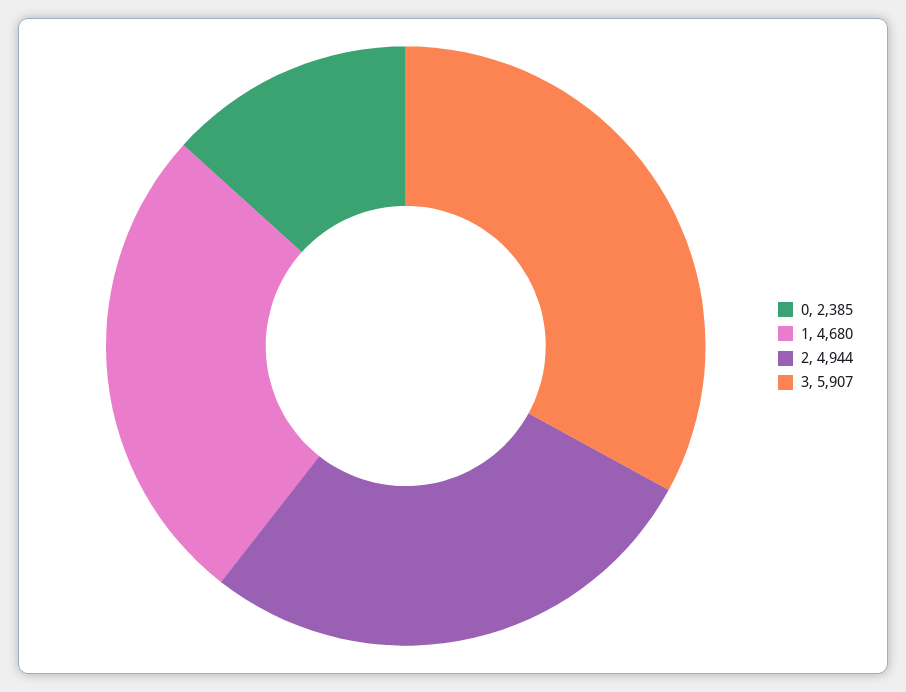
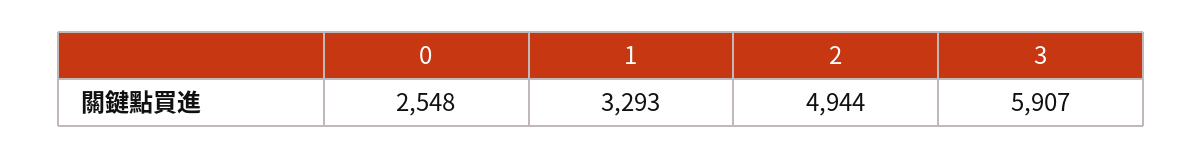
0: 2385 -> 2548
1: 4680 -> 3293

